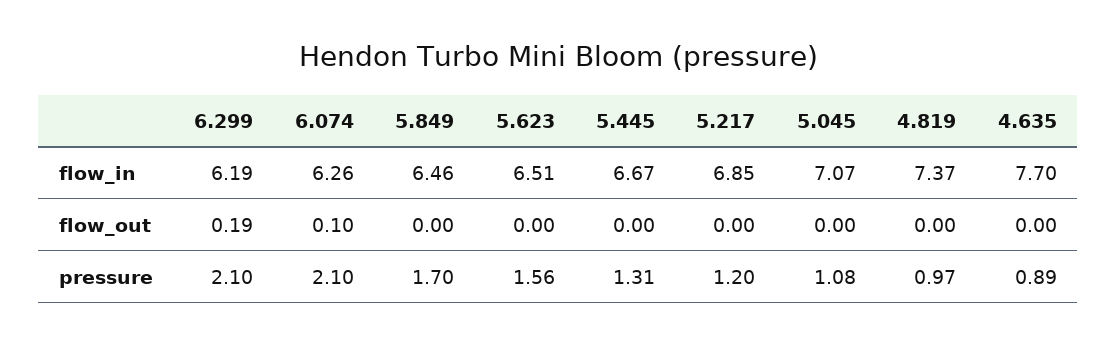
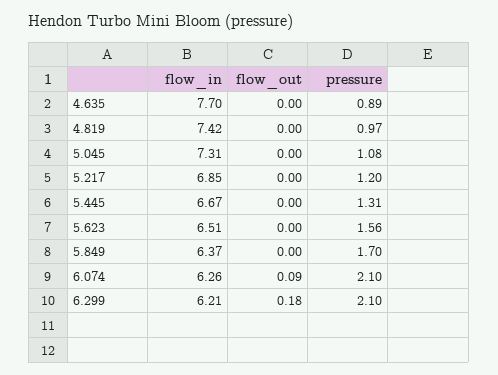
6.299, flow_in: 6.19 -> 6.21
5.849, flow_in: 6.46 -> 6.37
5.045, flow_in: 7.07 -> 7.31
4.819, flow_in: 7.37 -> 7.42
6.299, flow_out: 0.19 -> 0.18
6.074, flow_out: 0.1 -> 0.09

